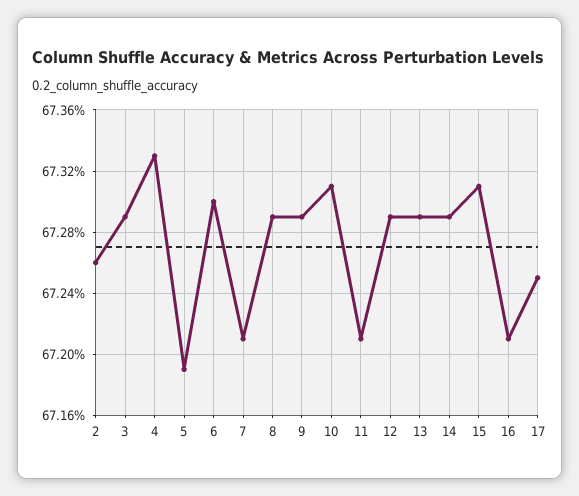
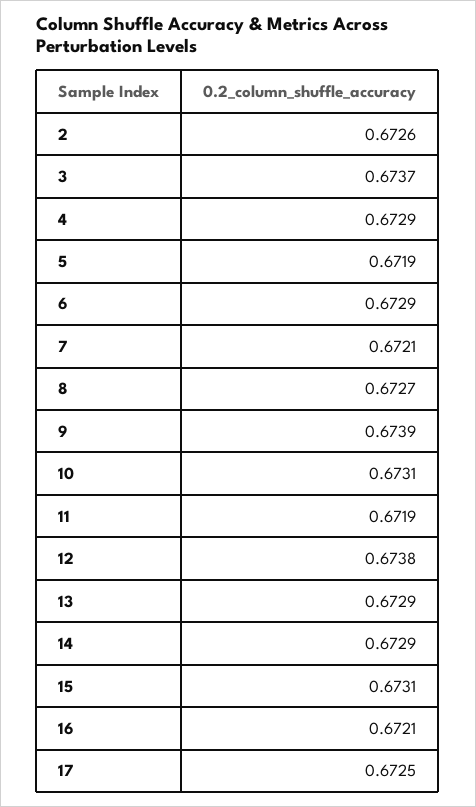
3: 0.6729 -> 0.6737
4: 0.6733 -> 0.6729
6: 0.673 -> 0.6729
8: 0.6729 -> 0.6727
9: 0.6729 -> 0.6739
11: 0.6721 -> 0.6719
12: 0.6729 -> 0.6738

